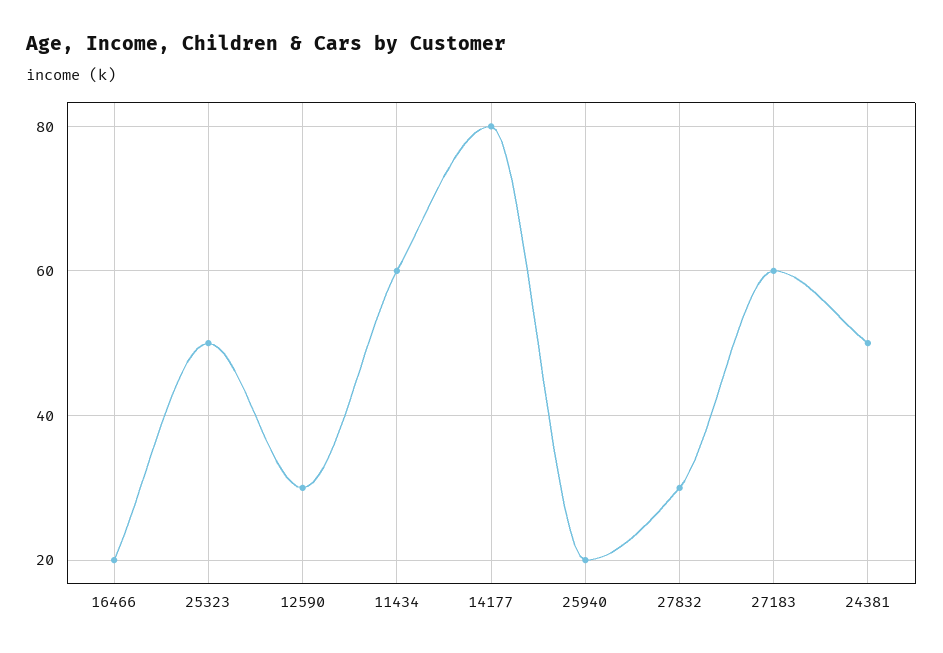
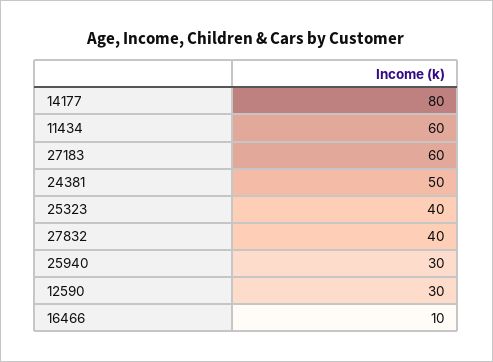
16466: 20 -> 10
25323: 50 -> 40
25940: 20 -> 30
27832: 30 -> 40

